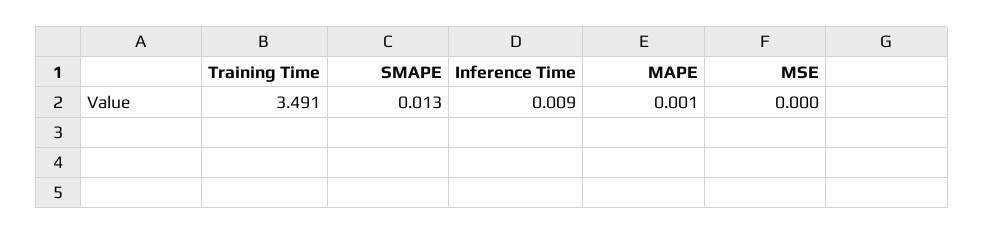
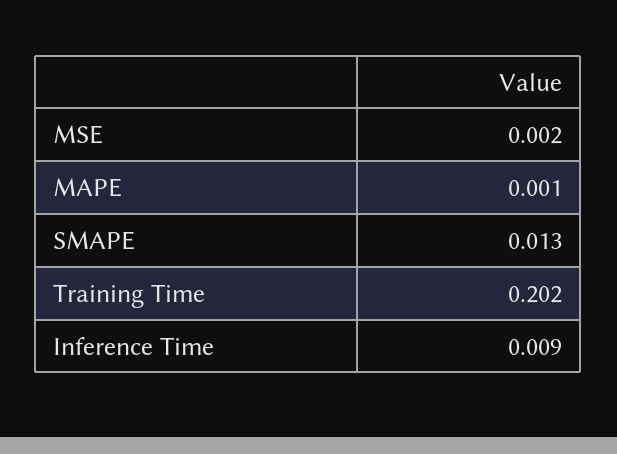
Training Time: 3.491 -> 0.202
MSE: 0 -> 0.002

